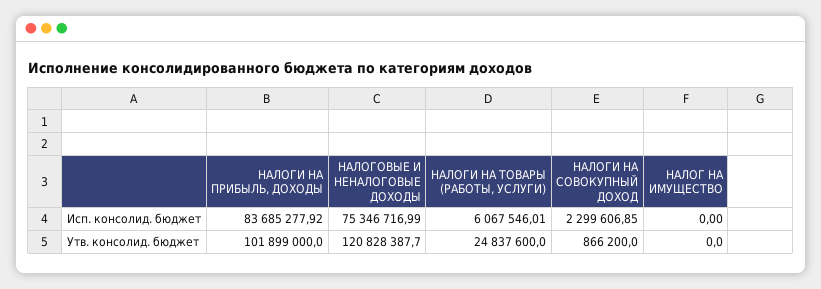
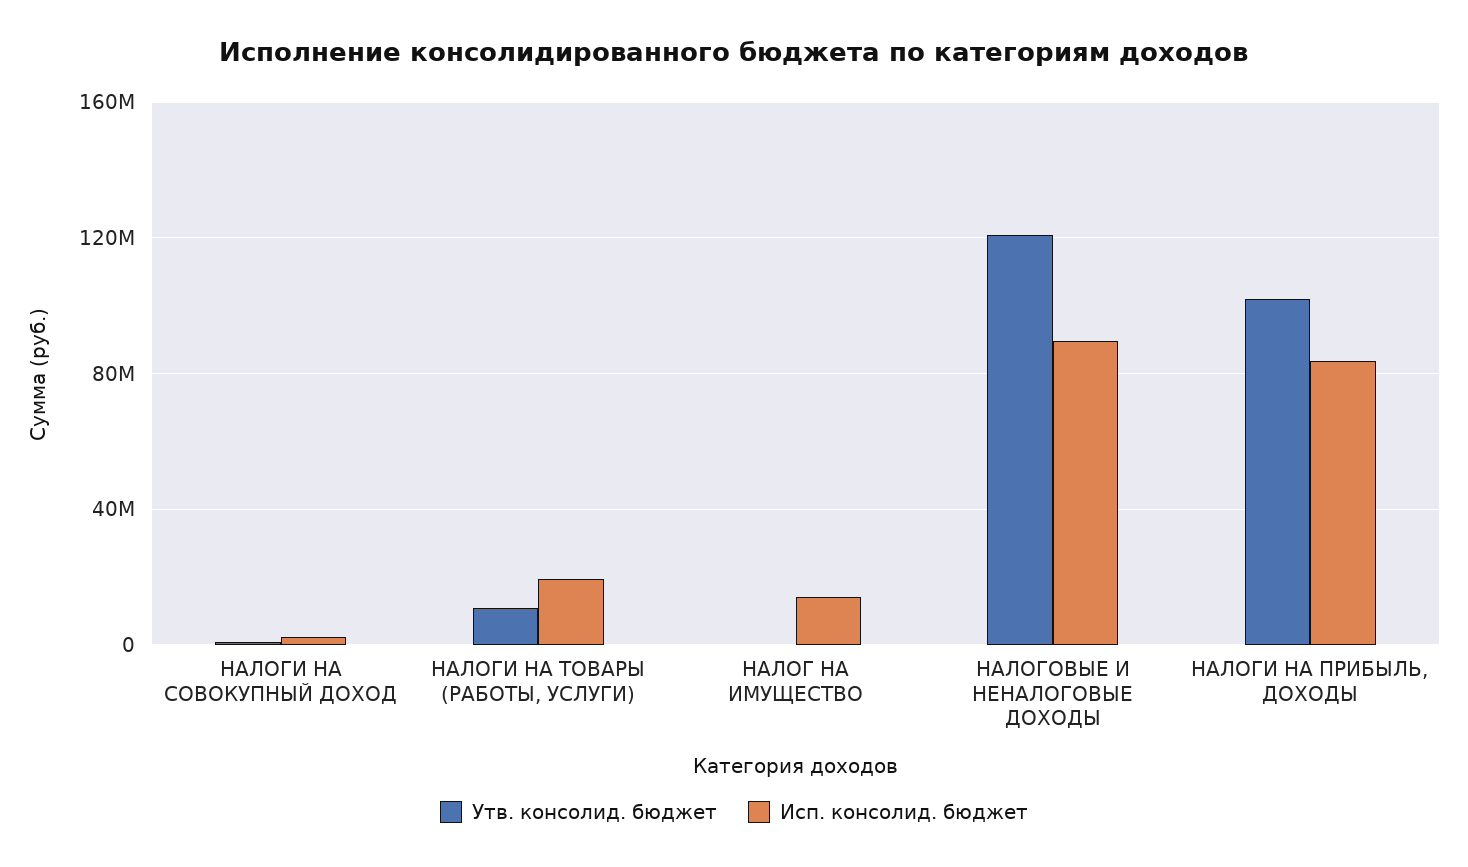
Исп. консолид. бюджет, НАЛОГОВЫЕ И НЕНАЛОГОВЫЕ ДОХОДЫ: 75346716.99 -> 90000000
Исп. консолид. бюджет, НАЛОГИ НА ТОВАРЫ (РАБОТЫ, УСЛУГИ): 6067546.01 -> 20000000
Исп. консолид. бюджет, НАЛОГ НА ИМУЩЕСТВО: 0 -> 15000000
Утв. консолид. бюджет, НАЛОГИ НА ТОВАРЫ (РАБОТЫ, УСЛУГИ): 24837600 -> 10000000

